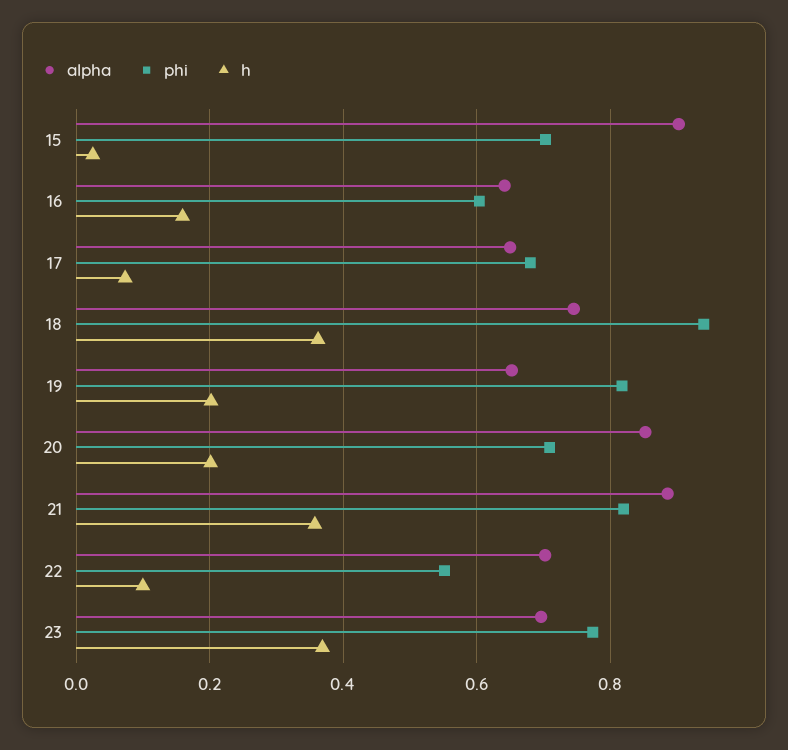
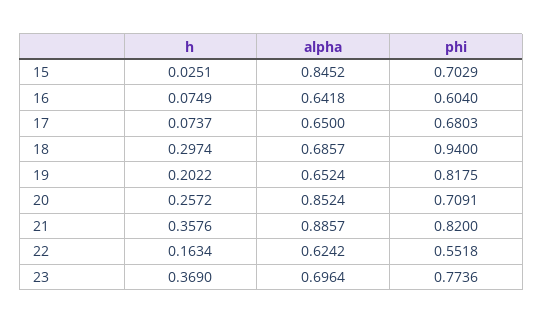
alpha, 15: 0.9 -> 0.8452
h, 16: 0.16 -> 0.0749
alpha, 18: 0.74 -> 0.6857
h, 18: 0.36 -> 0.2974
h, 20: 0.2 -> 0.2572
alpha, 22: 0.7 -> 0.6242
h, 22: 0.1 -> 0.1634

